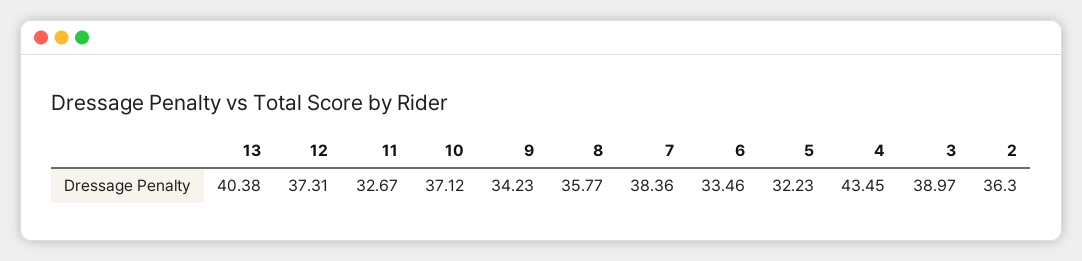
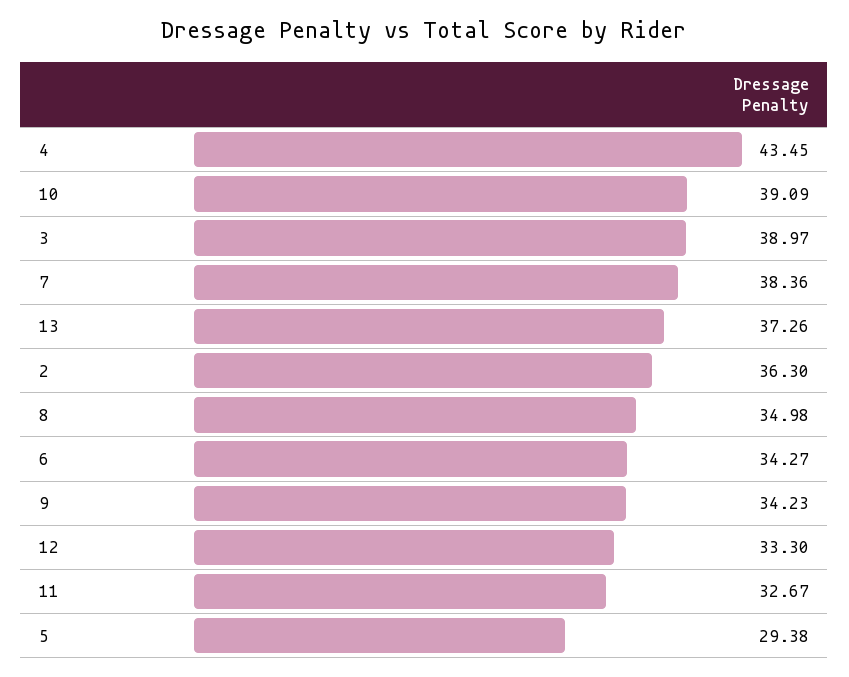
13: 40.38 -> 37.26
12: 37.31 -> 33.3
10: 37.12 -> 39.09
8: 35.77 -> 34.98
6: 33.46 -> 34.27
5: 32.23 -> 29.38

